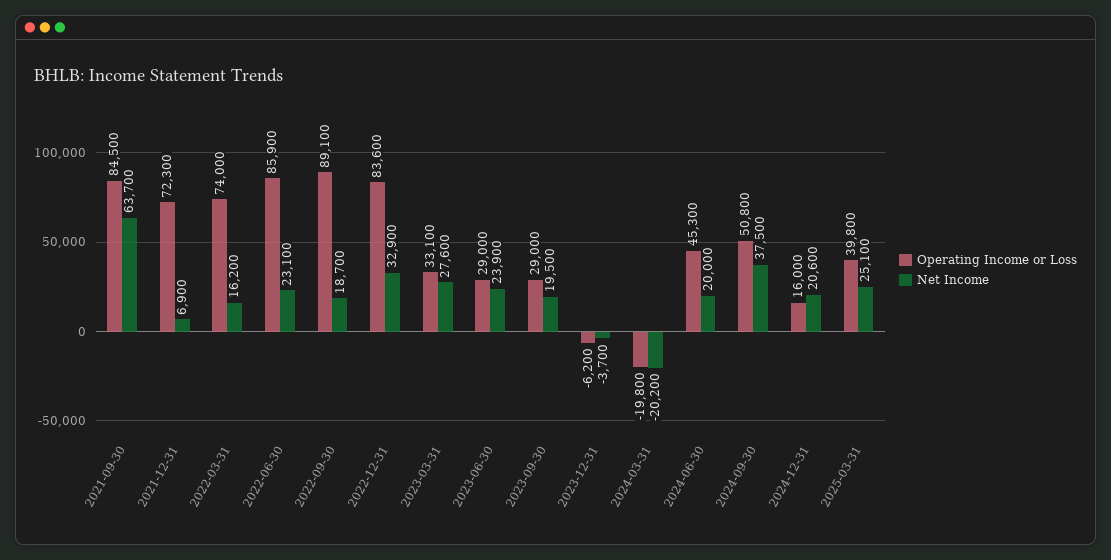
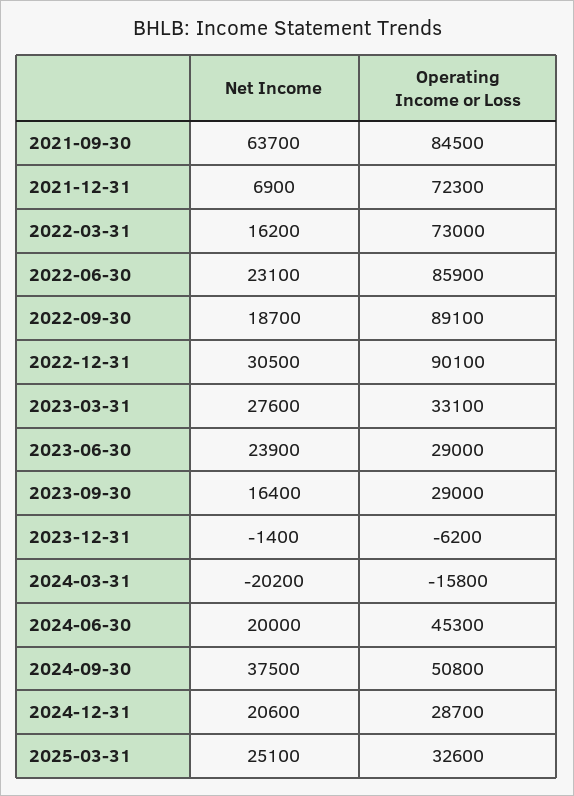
Operating Income or Loss, 2022-03-31: 74000 -> 73000
Operating Income or Loss, 2022-12-31: 83600 -> 90100
Net Income, 2022-12-31: 32900 -> 30500
Net Income, 2023-09-30: 19500 -> 16400
Net Income, 2023-12-31: -3700 -> -1400
Operating Income or Loss, 2024-03-31: -19800 -> -15800
Operating Income or Loss, 2024-12-31: 16000 -> 28700
Operating Income or Loss, 2025-03-31: 39800 -> 32600

